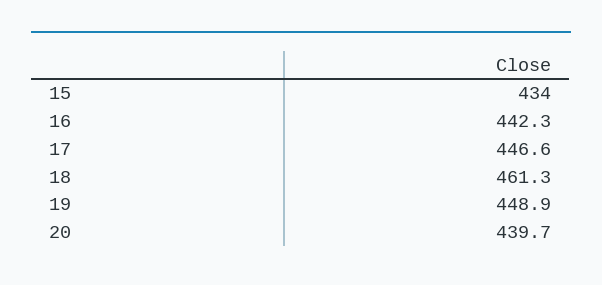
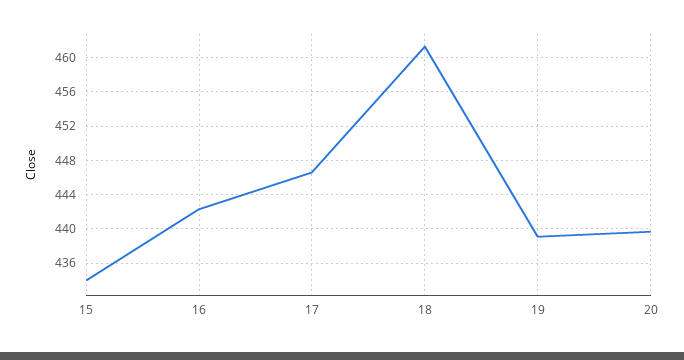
19: 448.9 -> 439

